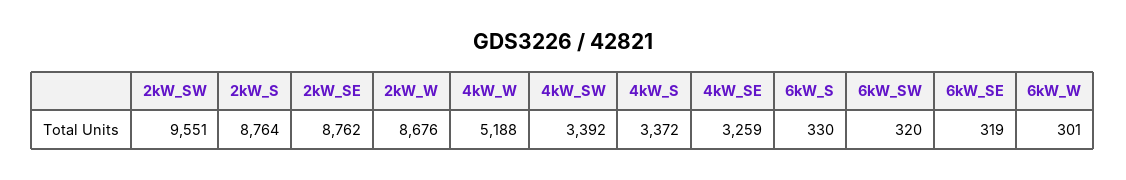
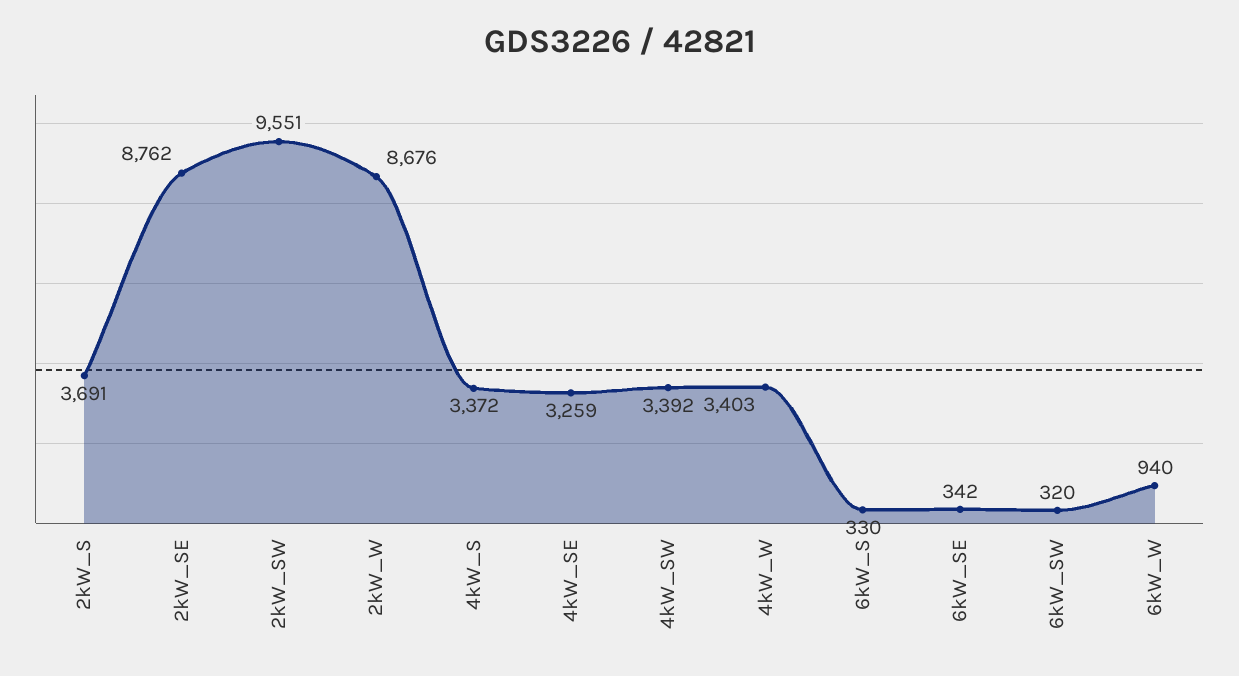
2kW_S: 8764 -> 3691
4kW_W: 5188 -> 3403
6kW_SE: 319 -> 342
6kW_W: 301 -> 940

